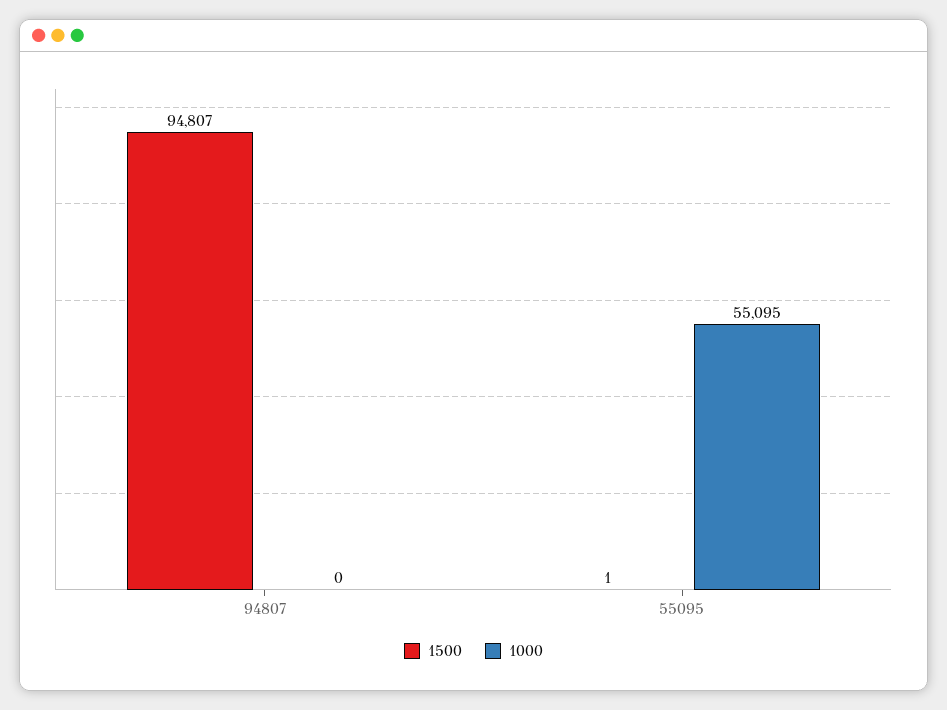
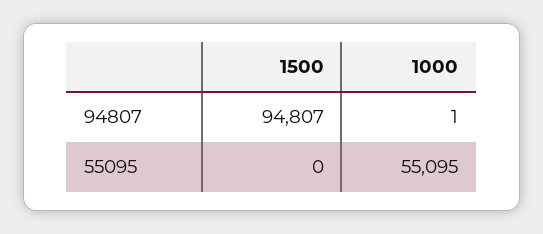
1000, 94807: 0 -> 1
1500, 55095: 1 -> 0

